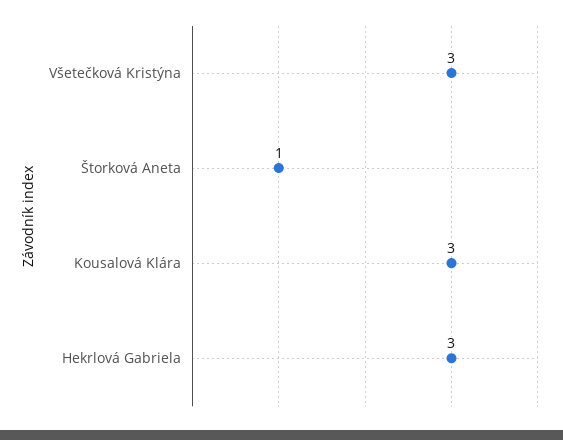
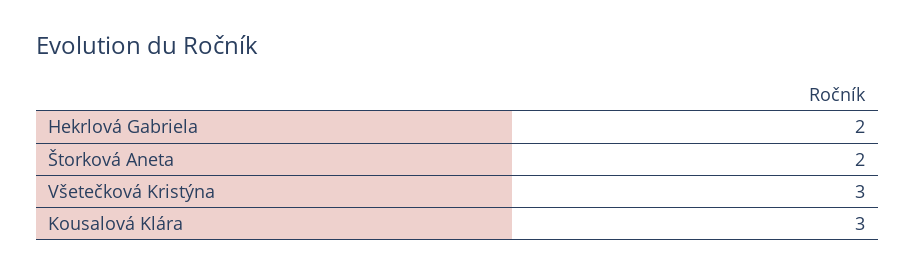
Štorková Aneta: 1 -> 2
Hekrlová Gabriela: 3 -> 2

